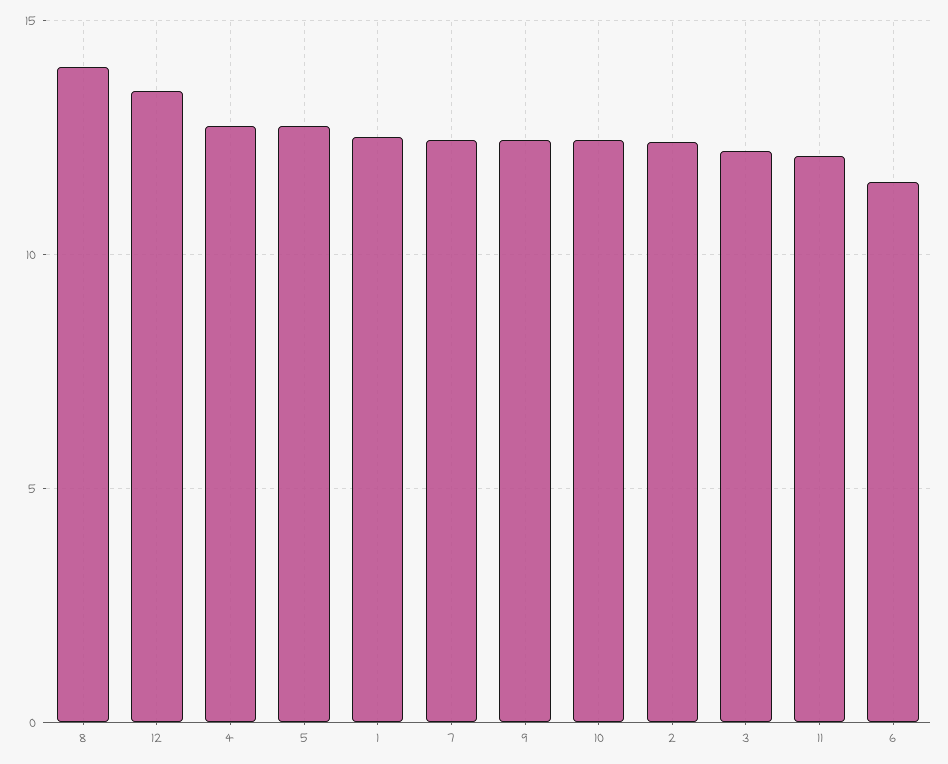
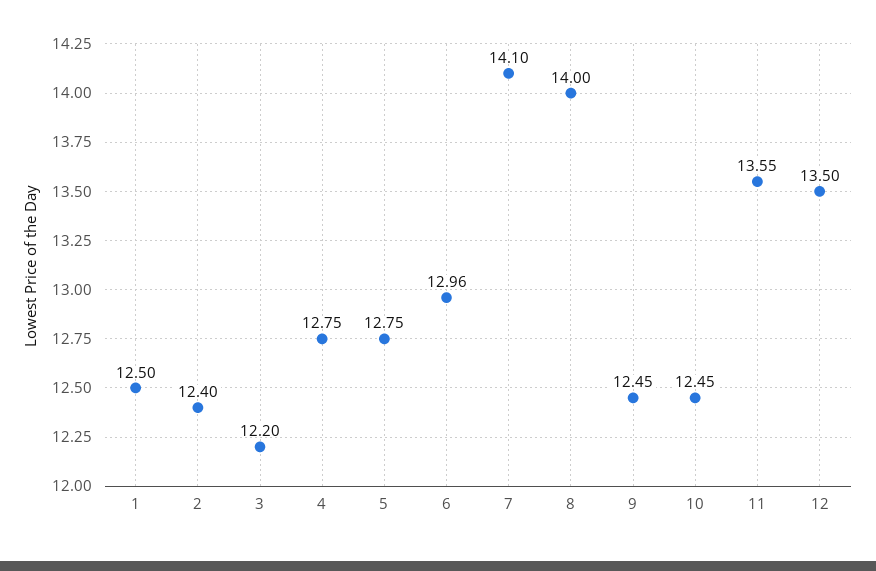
7: 12.5 -> 14.1
11: 12 -> 13.55
6: 11.5 -> 12.96

